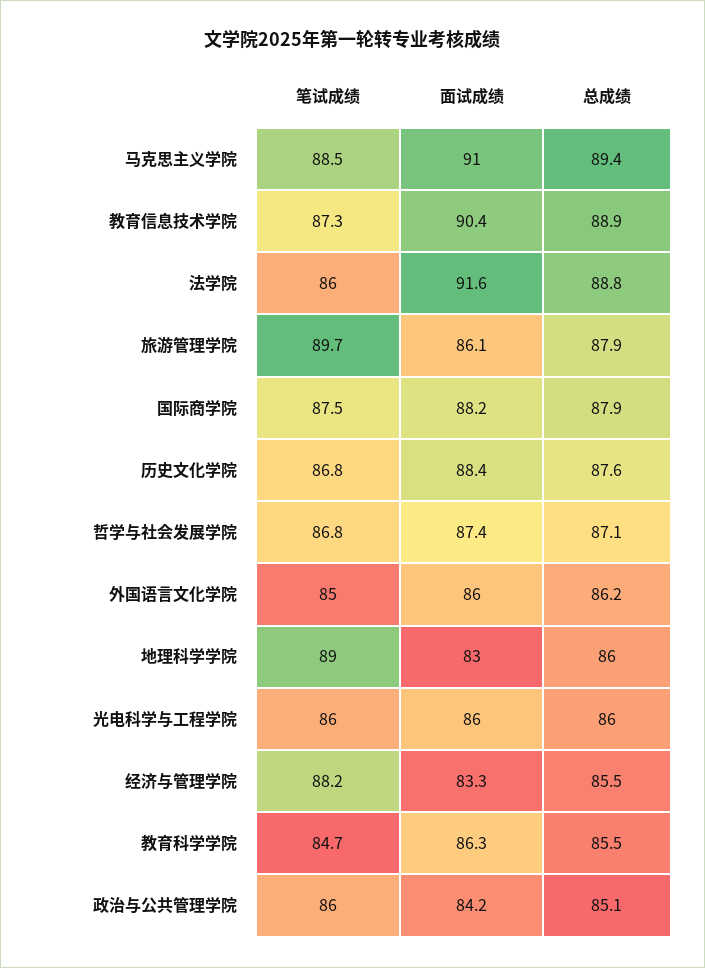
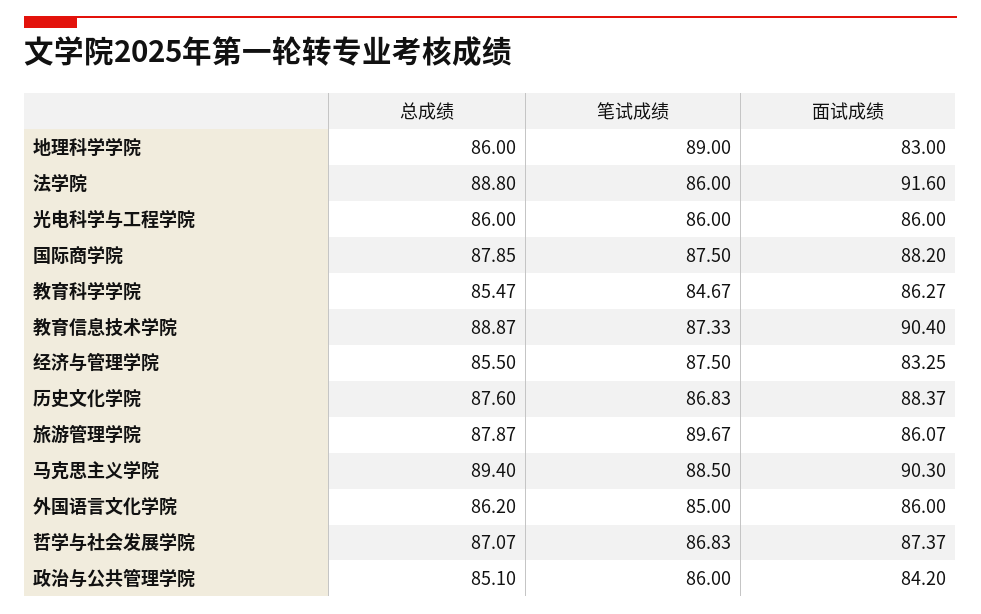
面试成绩, 马克思主义学院: 91 -> 90.3
笔试成绩, 经济与管理学院: 88.2 -> 87.5

